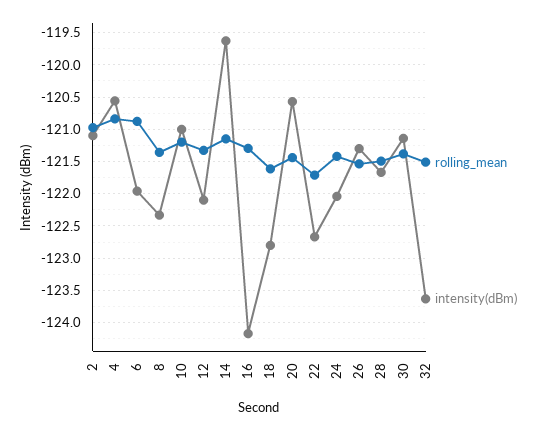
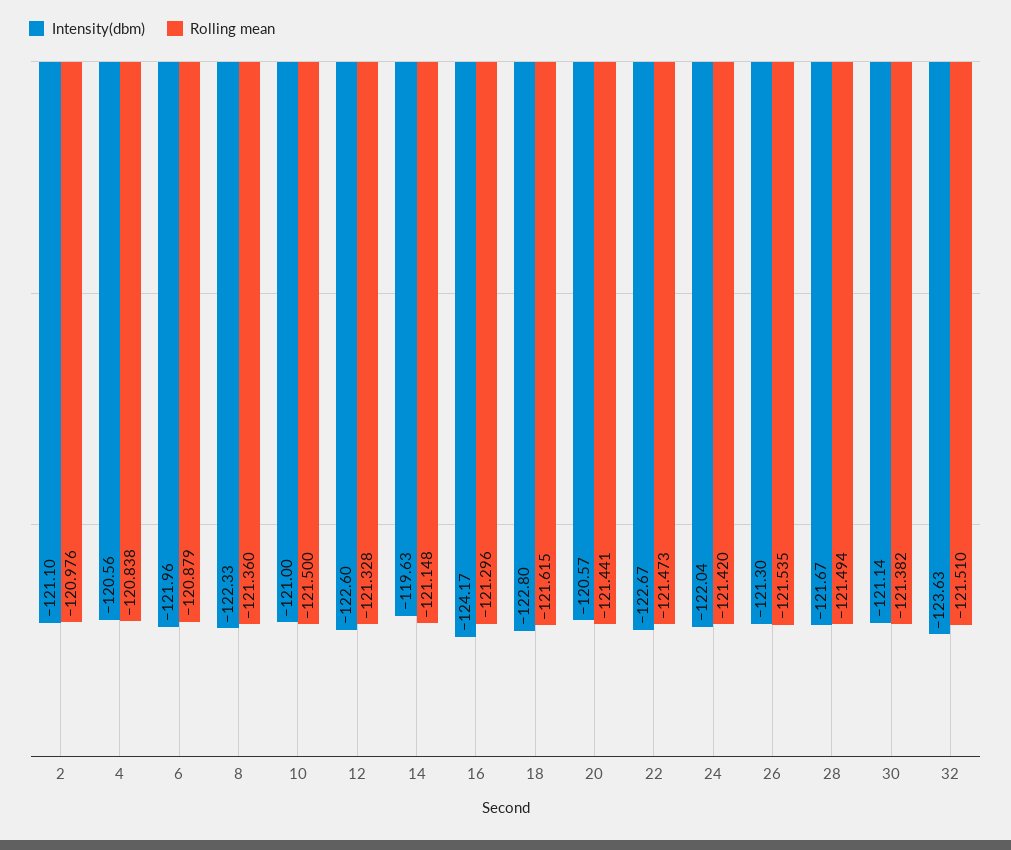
rolling_mean, 10: -121.2 -> -121.5
intensity(dBm), 12: -122.1 -> -122.6
rolling_mean, 22: -121.7 -> -121.473

